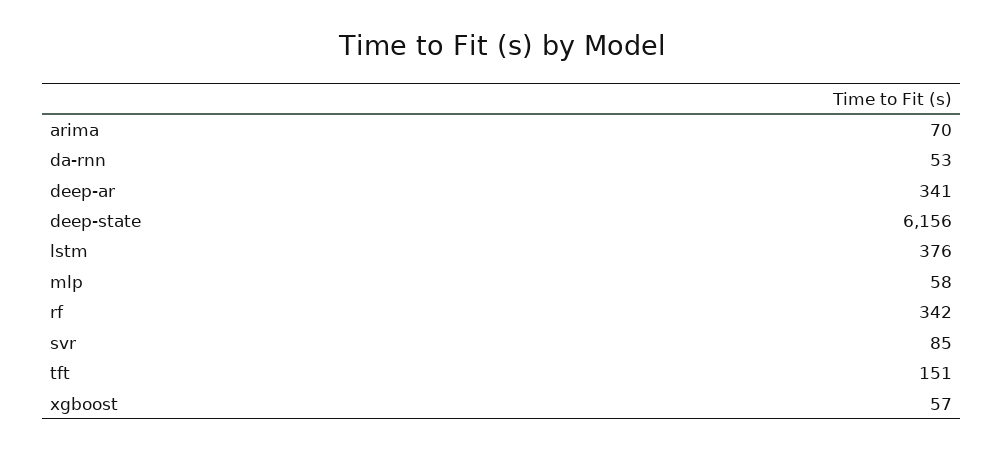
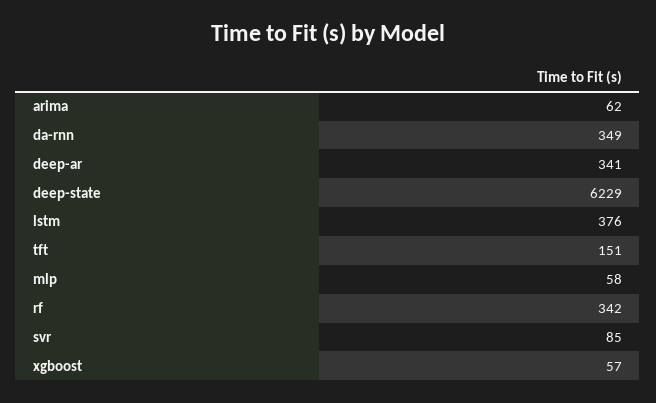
arima: 70 -> 62
da-rnn: 53 -> 349
deep-state: 6156 -> 6229

